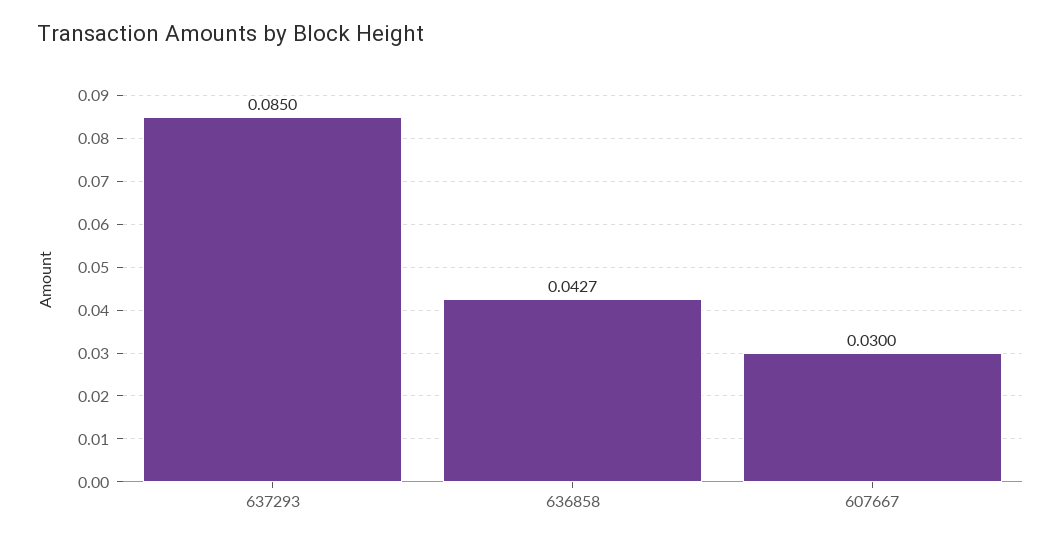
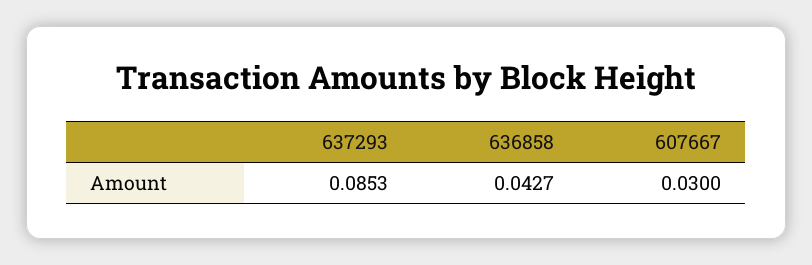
637293: 0.085 -> 0.0853

